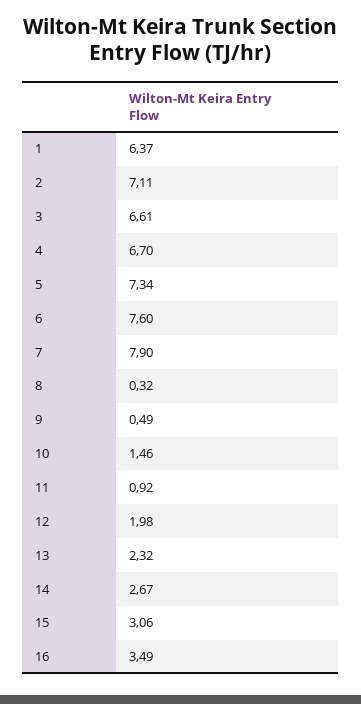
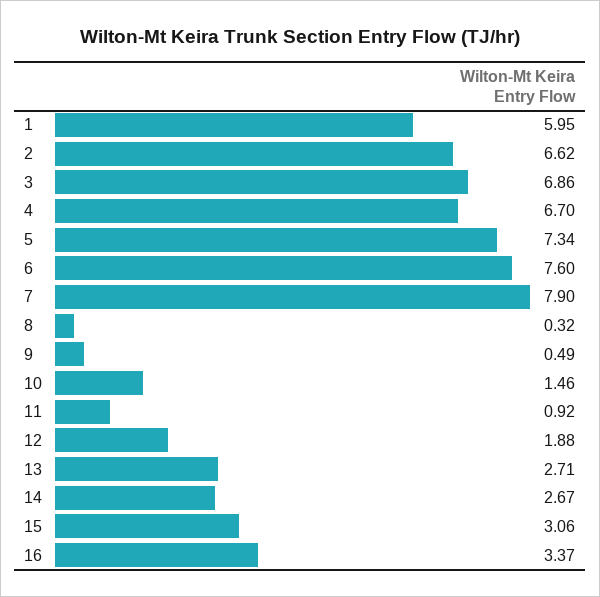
1: 6.37 -> 5.95
2: 7.11 -> 6.62
3: 6.61 -> 6.86
12: 1.98 -> 1.88
13: 2.32 -> 2.71
16: 3.49 -> 3.37

